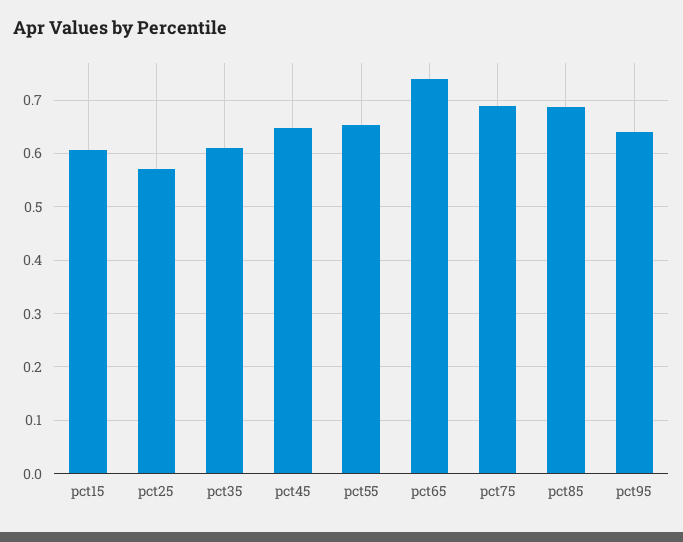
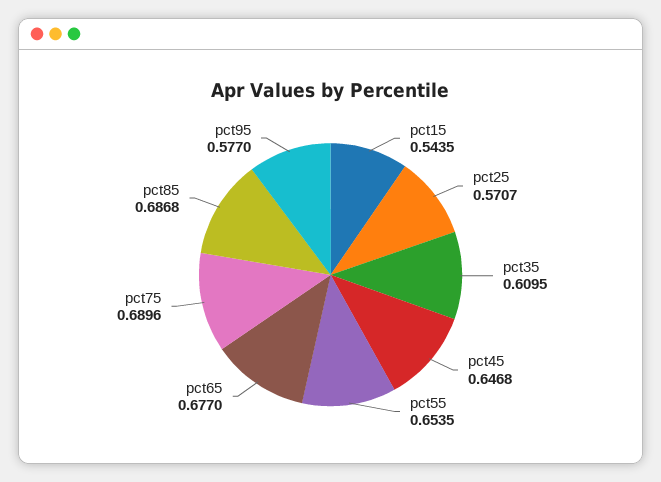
pct15: 0.6 -> 0.5435
pct65: 0.74 -> 0.677
pct95: 0.64 -> 0.577

